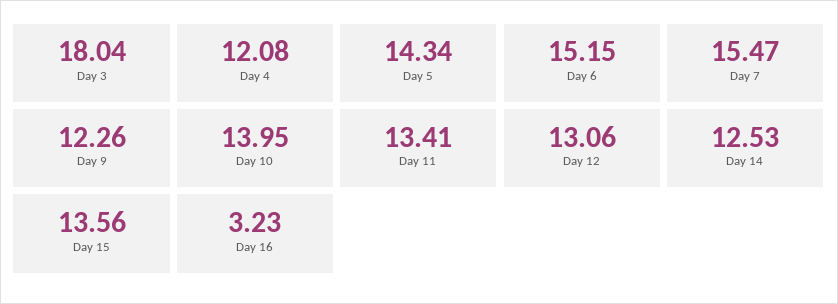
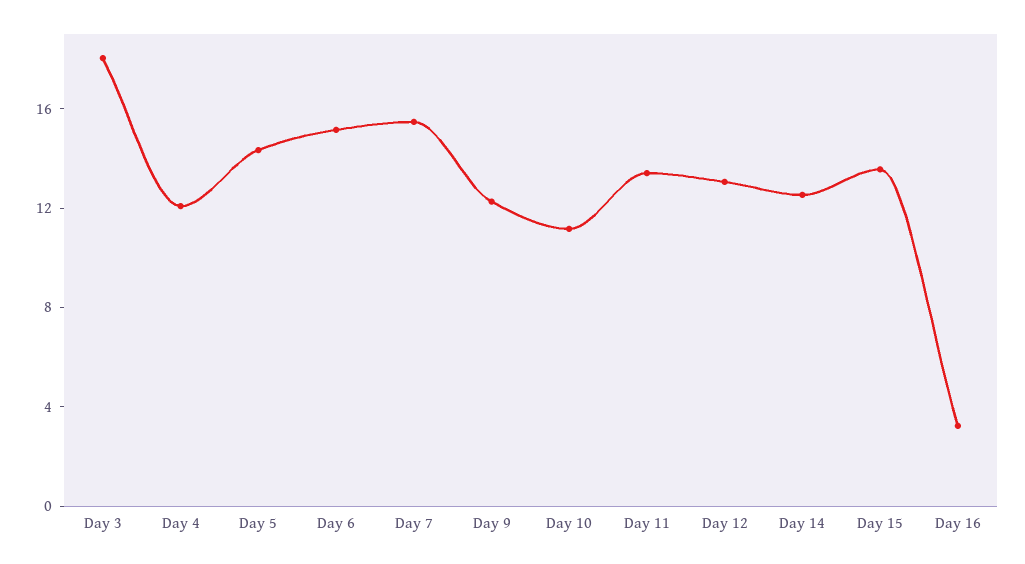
Day 10: 13.95 -> 11

